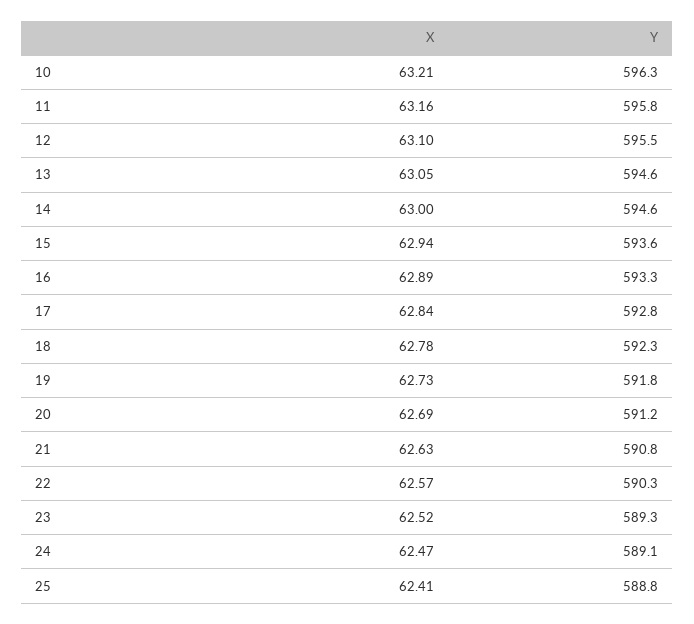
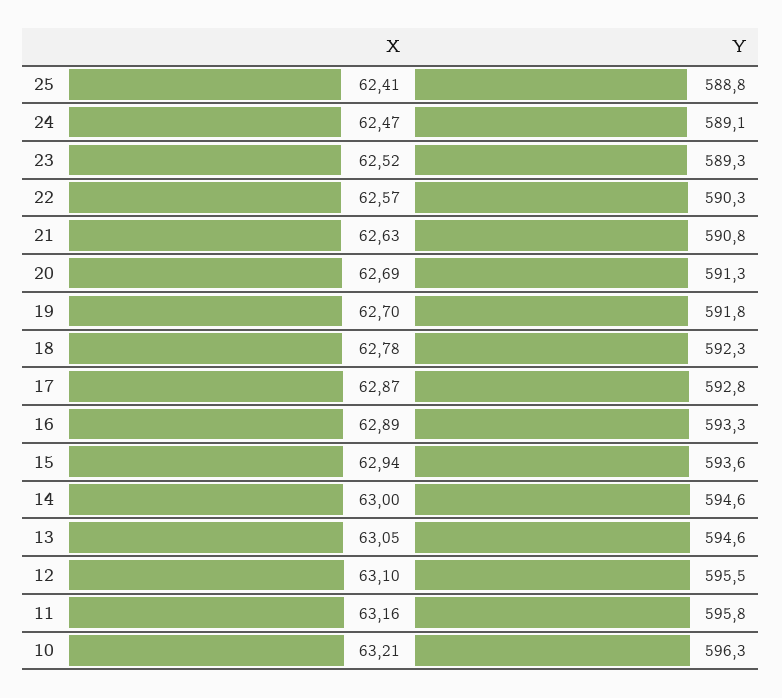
X, 17: 62.84 -> 62.87
X, 19: 62.73 -> 62.7
Y, 20: 591.2 -> 591.3

